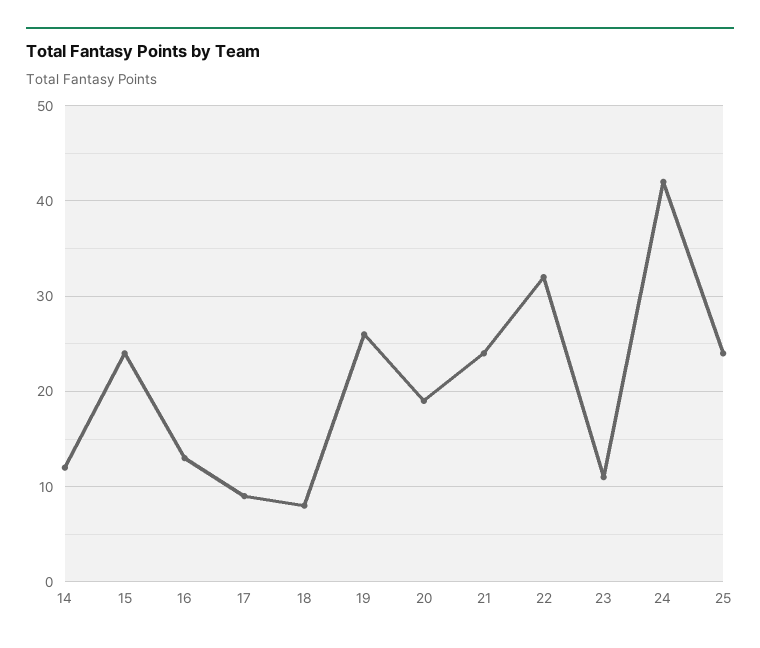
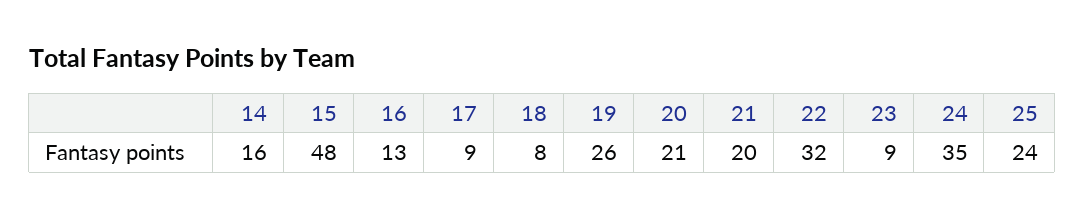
14: 12 -> 16
15: 24 -> 48
20: 19 -> 21
21: 24 -> 20
23: 11 -> 9
24: 42 -> 35

